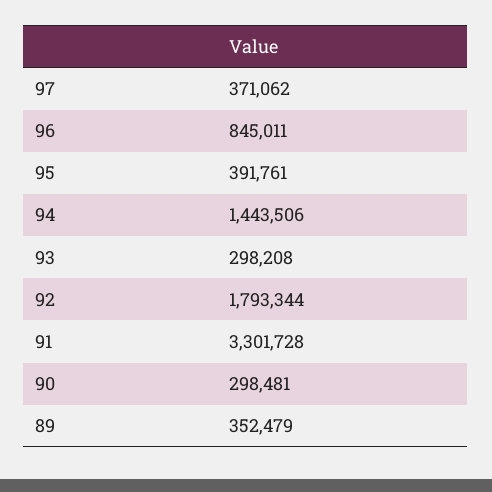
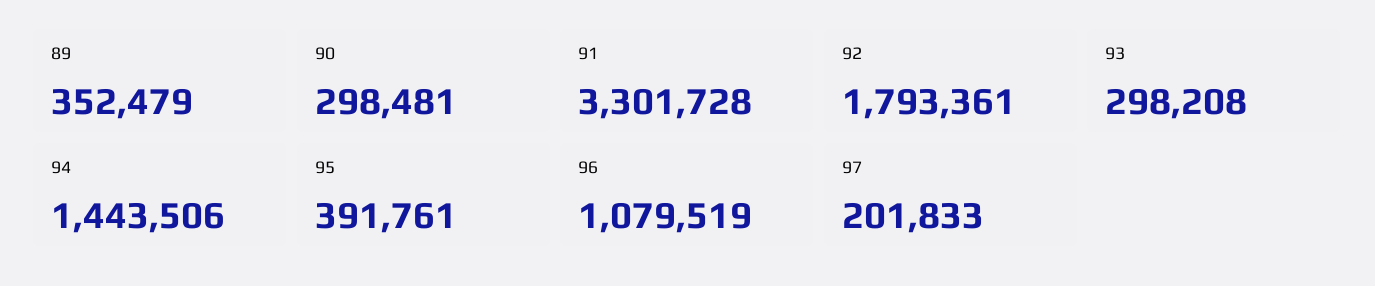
97: 371062 -> 201833
96: 845011 -> 1079519
92: 1793344 -> 1793361

